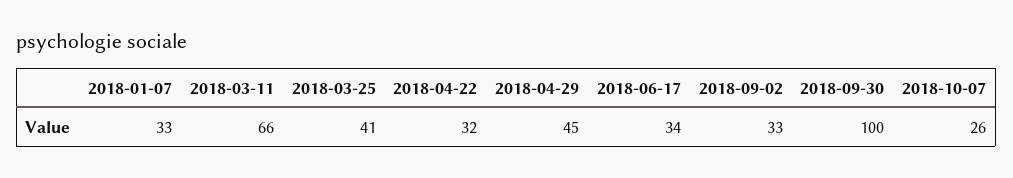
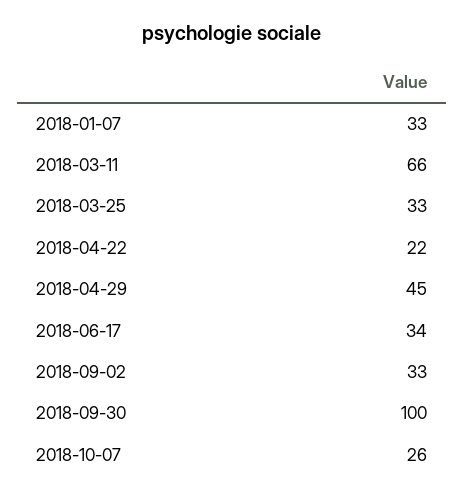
2018-03-25: 41 -> 33
2018-04-22: 32 -> 22

